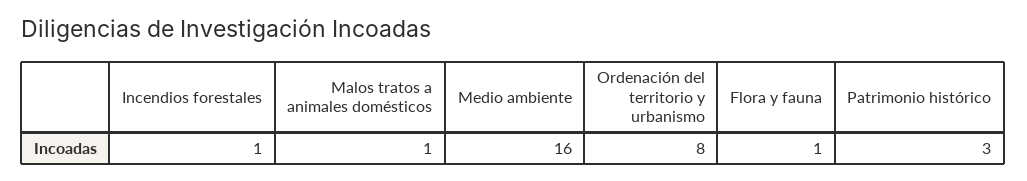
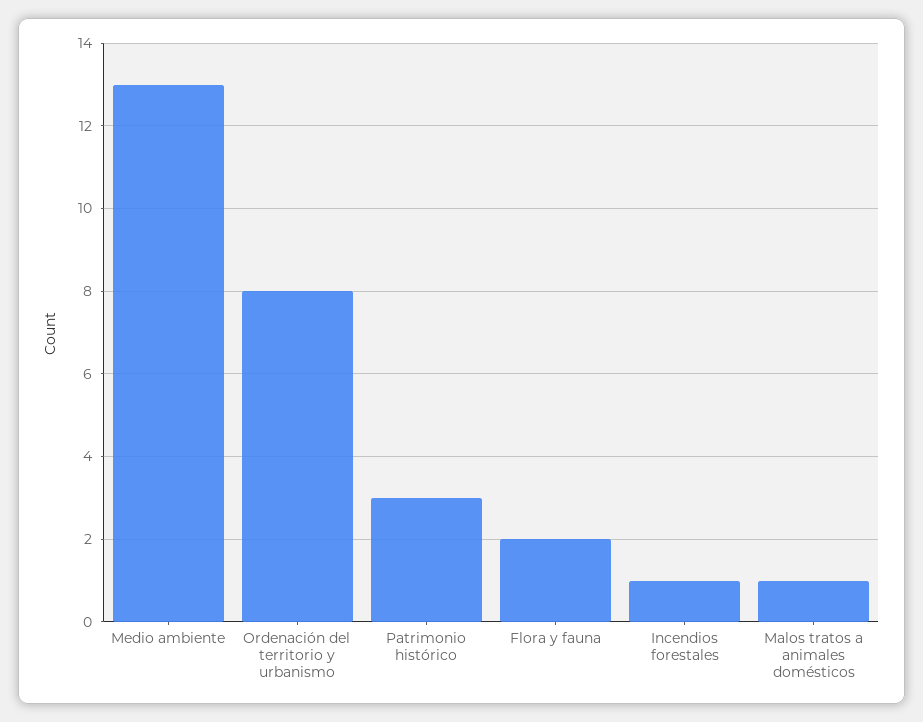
Medio ambiente: 16 -> 13
Flora y fauna: 1 -> 2

